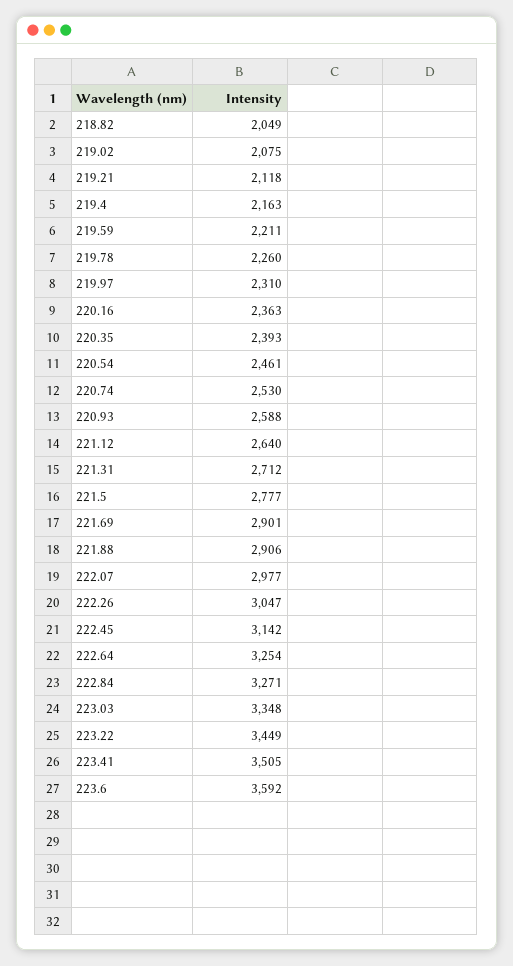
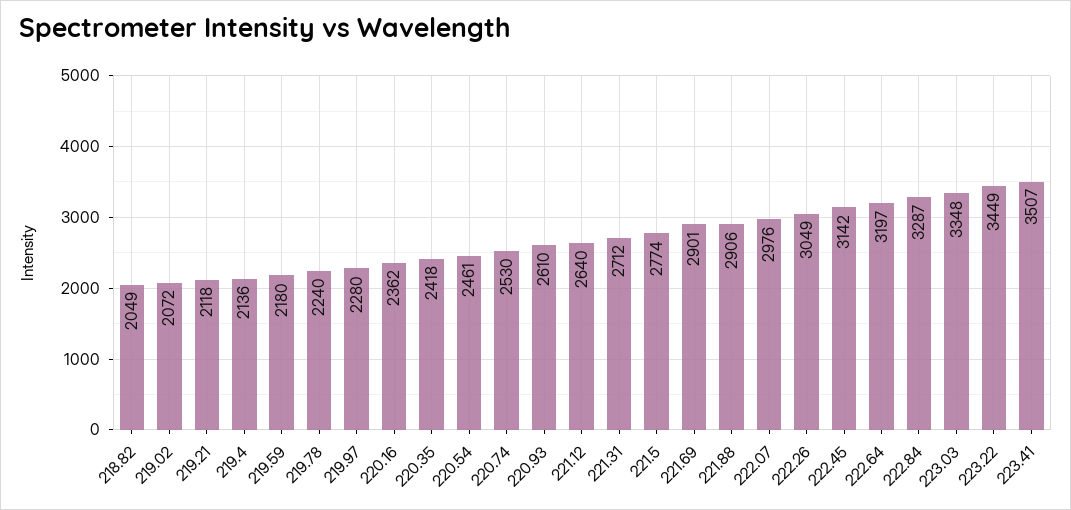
219.02: 2075 -> 2072
219.4: 2163 -> 2136
219.59: 2211 -> 2180
219.78: 2260 -> 2240
219.97: 2310 -> 2280
220.16: 2363 -> 2362
220.35: 2393 -> 2418
220.93: 2588 -> 2610
221.5: 2777 -> 2774
222.07: 2977 -> 2976
222.26: 3047 -> 3049
222.64: 3254 -> 3197
222.84: 3271 -> 3287
223.41: 3505 -> 3507
223.6: 3592 -> none

